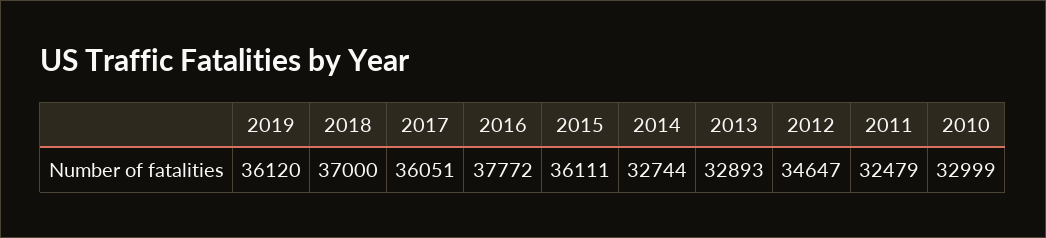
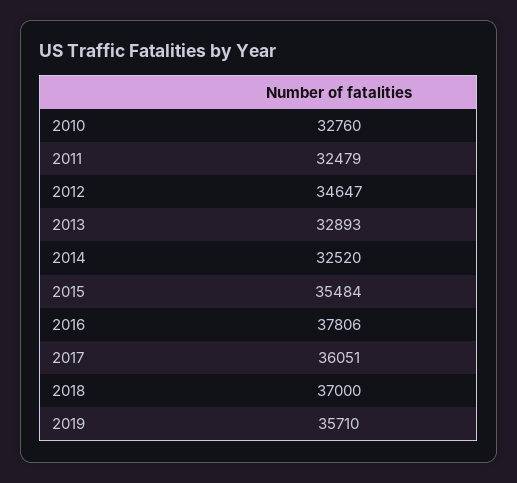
2019: 36120 -> 35710
2016: 37772 -> 37806
2015: 36111 -> 35484
2014: 32744 -> 32520
2010: 32999 -> 32760

